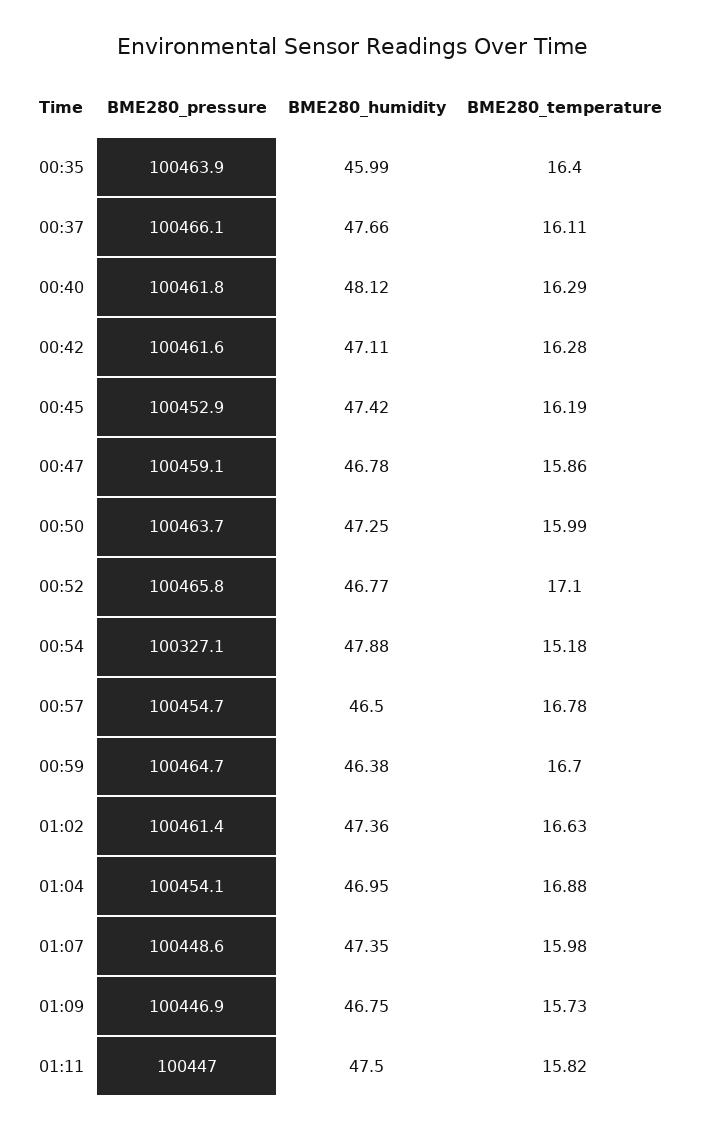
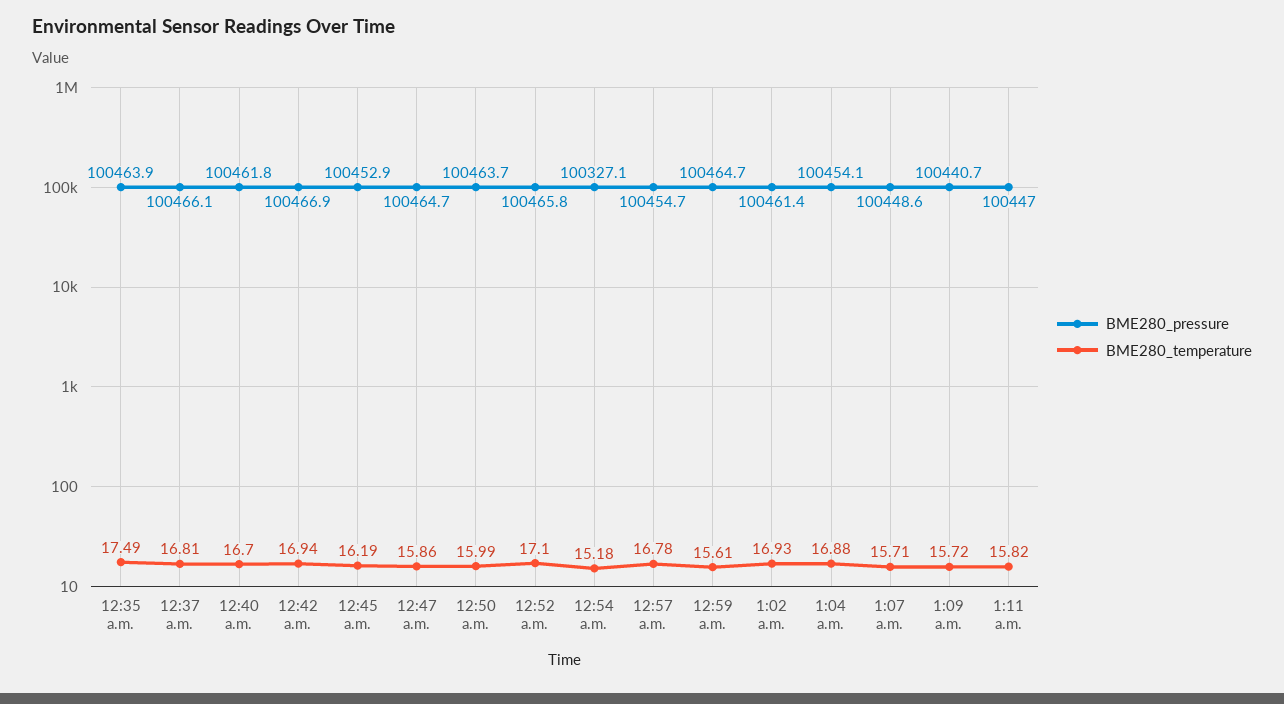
BME280_humidity, 00:35: 45.99 -> none
BME280_temperature, 00:35: 16.4 -> 17.49
BME280_humidity, 00:37: 47.66 -> none
BME280_temperature, 00:37: 16.11 -> 16.81
BME280_humidity, 00:40: 48.12 -> none
BME280_temperature, 00:40: 16.29 -> 16.7
BME280_pressure, 00:42: 100461.6 -> 100466.9
BME280_humidity, 00:42: 47.11 -> none
BME280_temperature, 00:42: 16.28 -> 16.94
BME280_humidity, 00:45: 47.42 -> none
BME280_pressure, 00:47: 100459.1 -> 100464.7
BME280_humidity, 00:47: 46.78 -> none
BME280_humidity, 00:50: 47.25 -> none
BME280_humidity, 00:52: 46.77 -> none
BME280_humidity, 00:54: 47.88 -> none
BME280_humidity, 00:57: 46.5 -> none
BME280_humidity, 00:59: 46.38 -> none
BME280_temperature, 00:59: 16.7 -> 15.61
BME280_humidity, 01:02: 47.36 -> none
BME280_temperature, 01:02: 16.63 -> 16.93
BME280_humidity, 01:04: 46.95 -> none
BME280_humidity, 01:07: 47.35 -> none
BME280_temperature, 01:07: 15.98 -> 15.71
BME280_pressure, 01:09: 100446.9 -> 100440.7
BME280_humidity, 01:09: 46.75 -> none
BME280_temperature, 01:09: 15.73 -> 15.72
BME280_humidity, 01:11: 47.5 -> none

